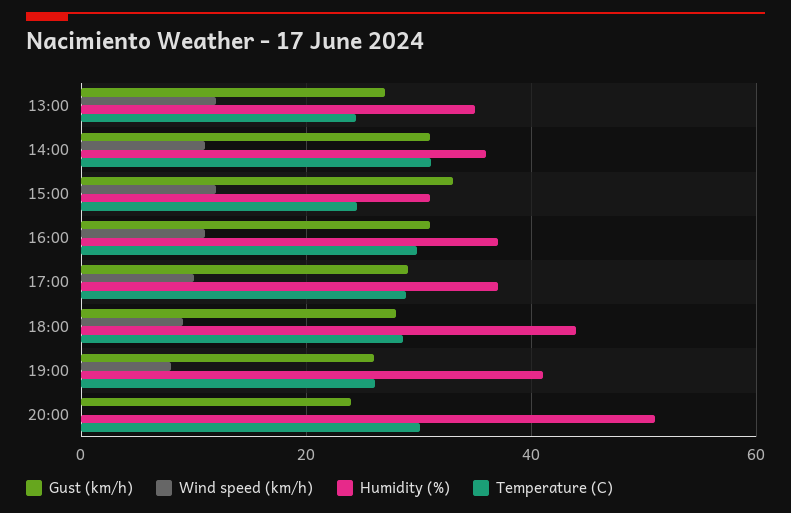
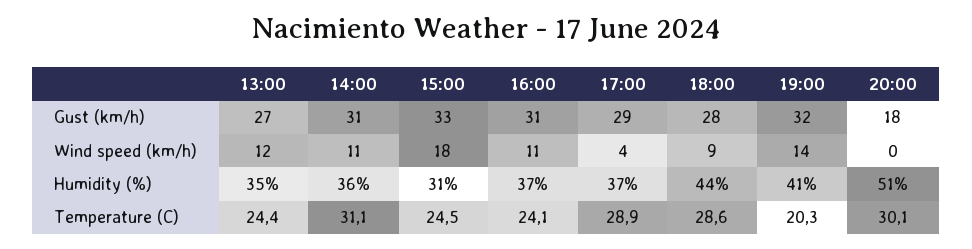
Wind speed (km/h), 15:00: 12 -> 18
Temperature (C), 16:00: 30 -> 24.1
Wind speed (km/h), 17:00: 10 -> 4
Gust (km/h), 19:00: 26 -> 32
Wind speed (km/h), 19:00: 8 -> 14
Temperature (C), 19:00: 26 -> 20.3
Gust (km/h), 20:00: 24 -> 18

